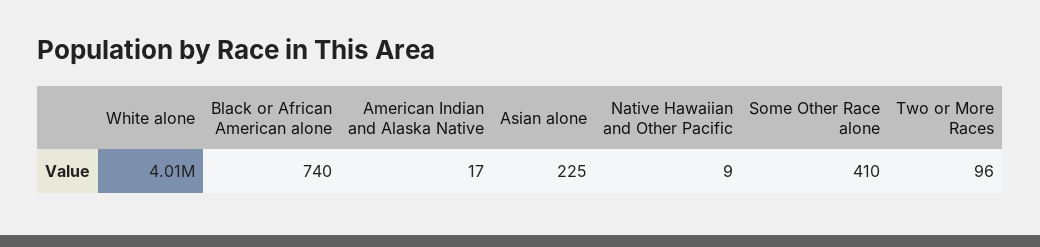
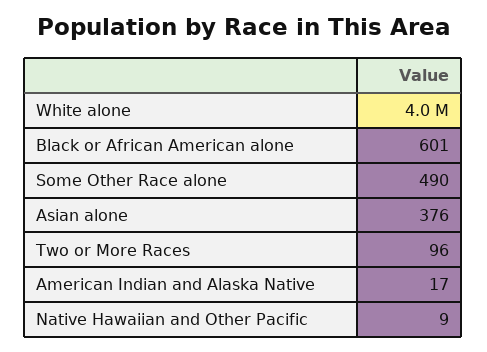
Black or African American alone: 740 -> 601
Asian alone: 225 -> 376
Some Other Race alone: 410 -> 490

